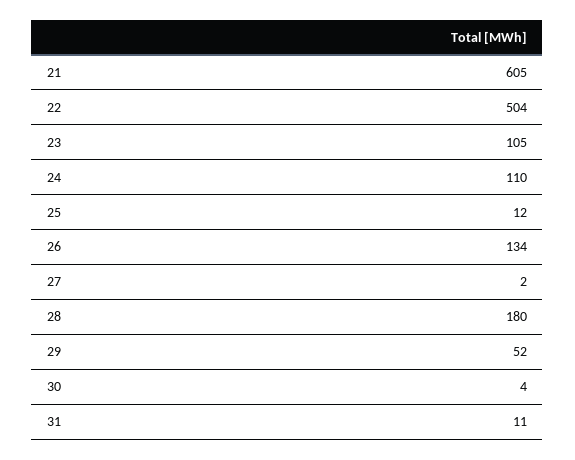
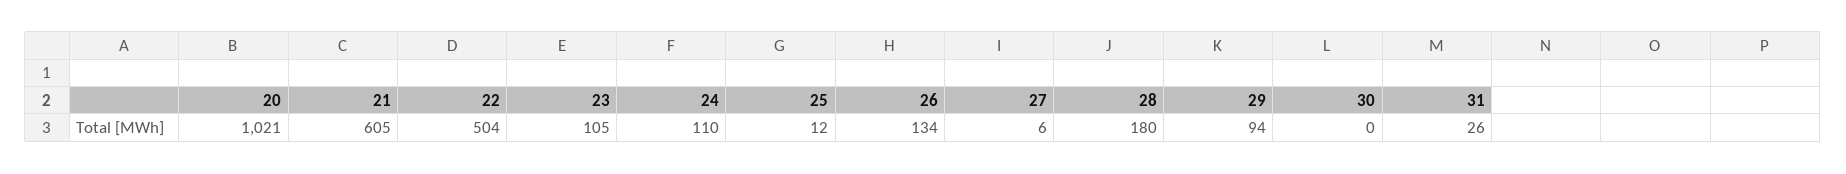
27: 2 -> 6
29: 52 -> 94
30: 4 -> 0
31: 11 -> 26
20: none -> 1021

